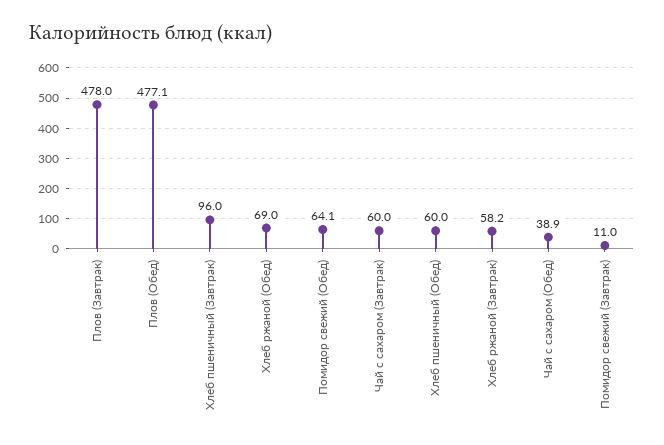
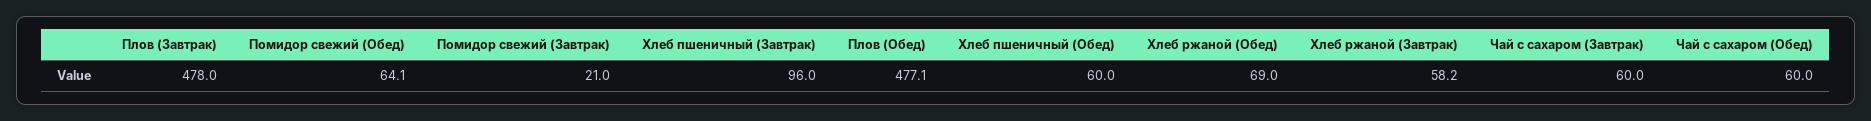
Чай с сахаром (Обед): 38.9 -> 60
Помидор свежий (Завтрак): 11 -> 21

